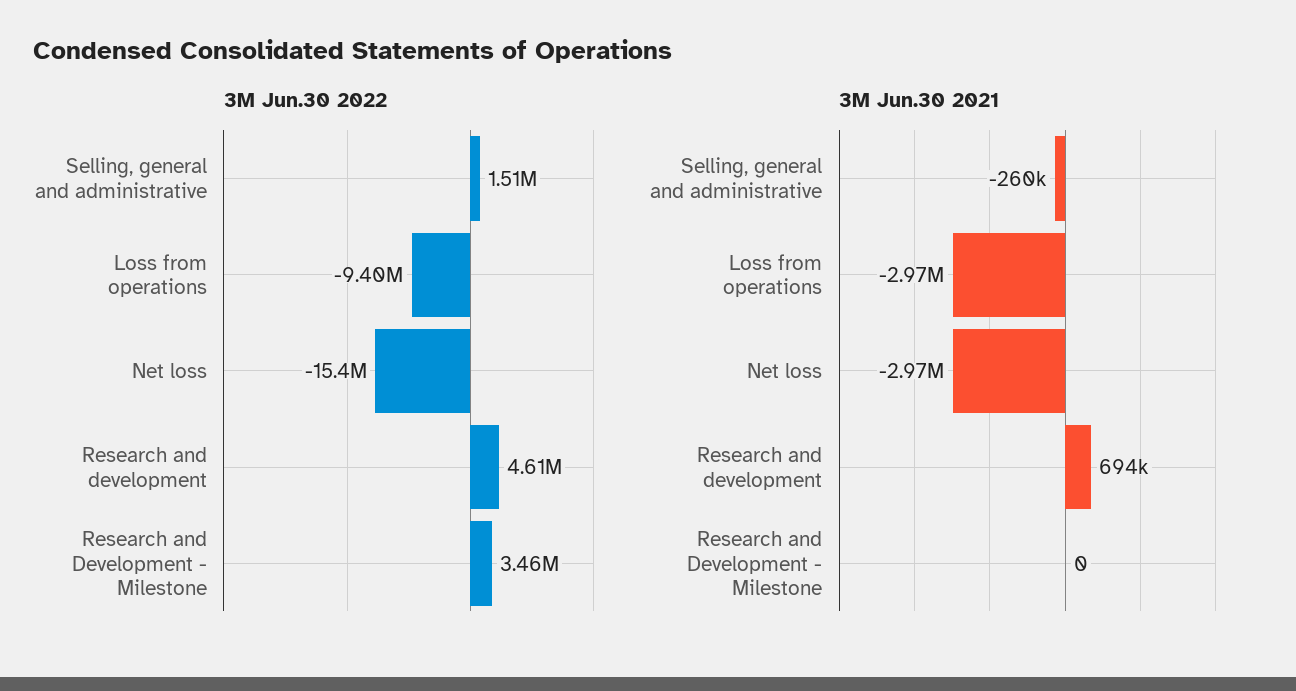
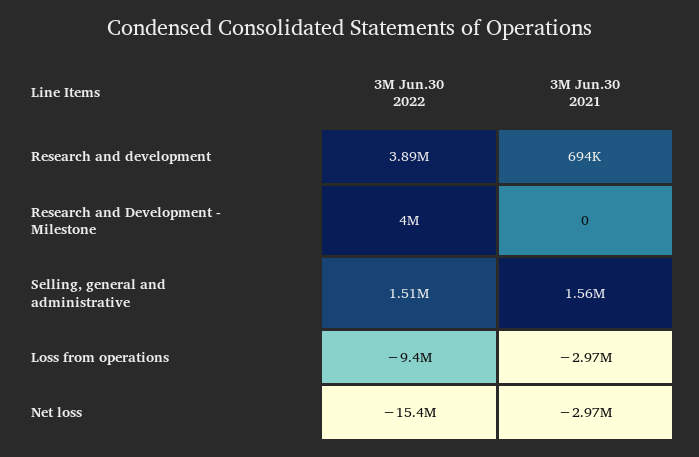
3M Jun.30 2022, Research and development: 4610000 -> 3890000
3M Jun.30 2022, Research and Development - Milestone: 3460000 -> 4000000
3M Jun.30 2021, Selling, general and administrative: -260000 -> 1560000

